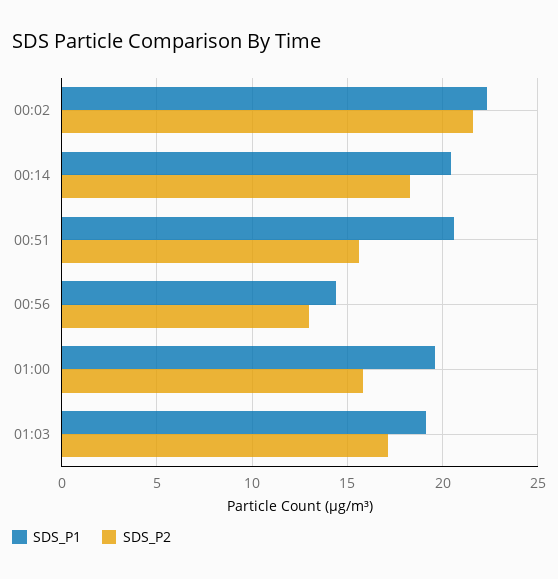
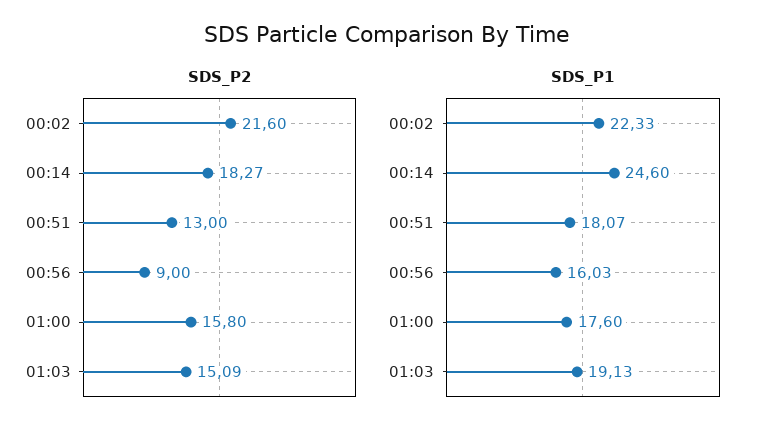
SDS_P1, 00:14: 20.5 -> 24.6
SDS_P1, 00:51: 20.5 -> 18.07
SDS_P2, 00:51: 15.5 -> 13
SDS_P1, 00:56: 14.5 -> 16.03
SDS_P2, 00:56: 13 -> 9
SDS_P1, 01:00: 19.5 -> 17.6
SDS_P2, 01:03: 17 -> 15.09

